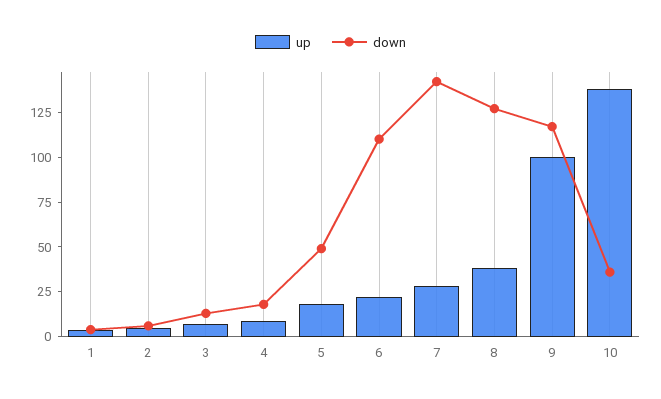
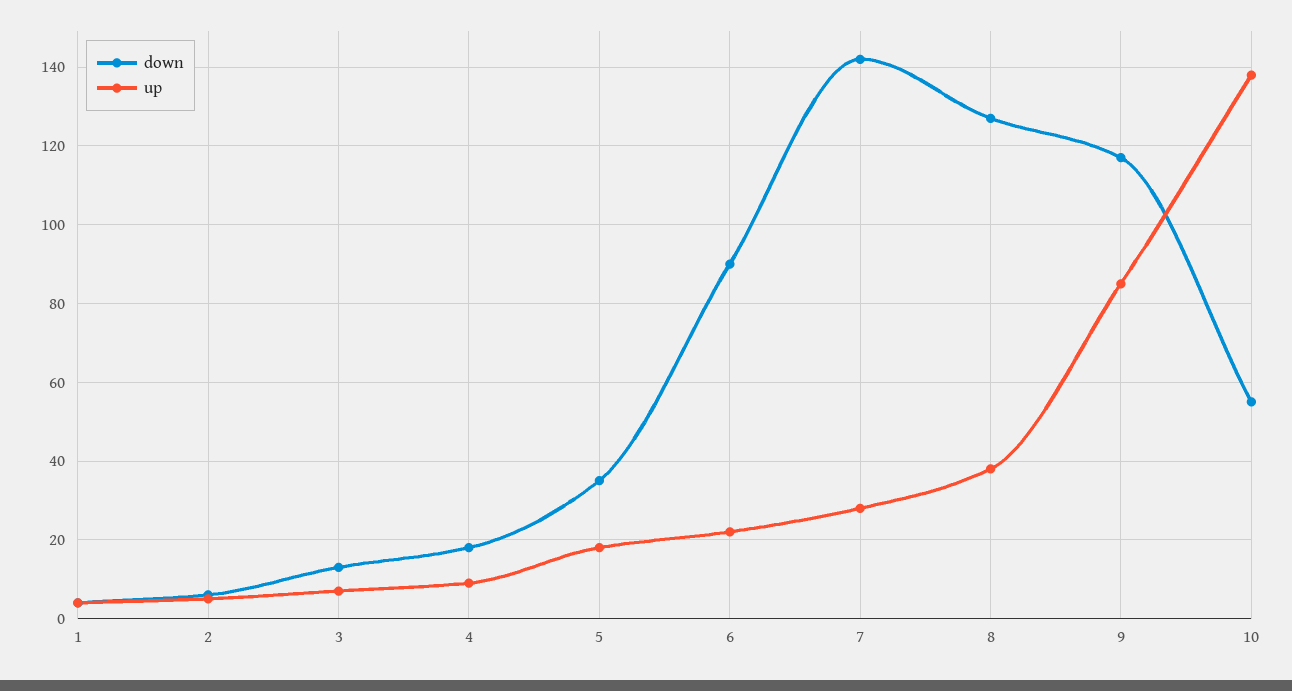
down, 5: 50 -> 35
down, 6: 110 -> 90
up, 9: 100 -> 85
down, 10: 35 -> 55

